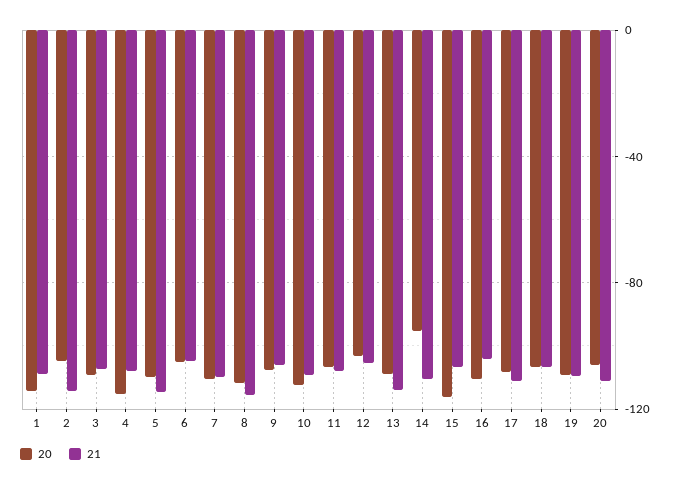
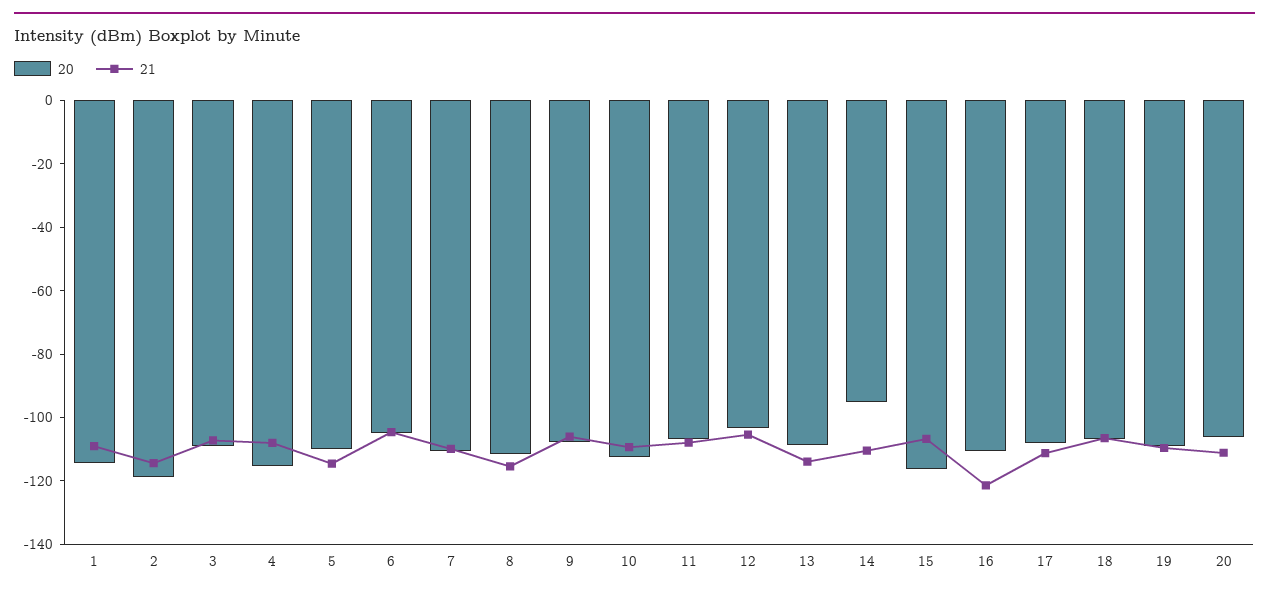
20, 2: -105 -> -120
21, 16: -105 -> -120

